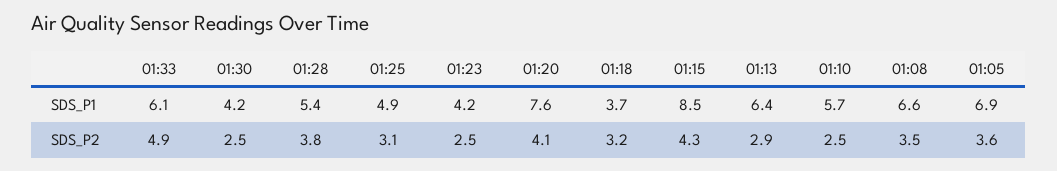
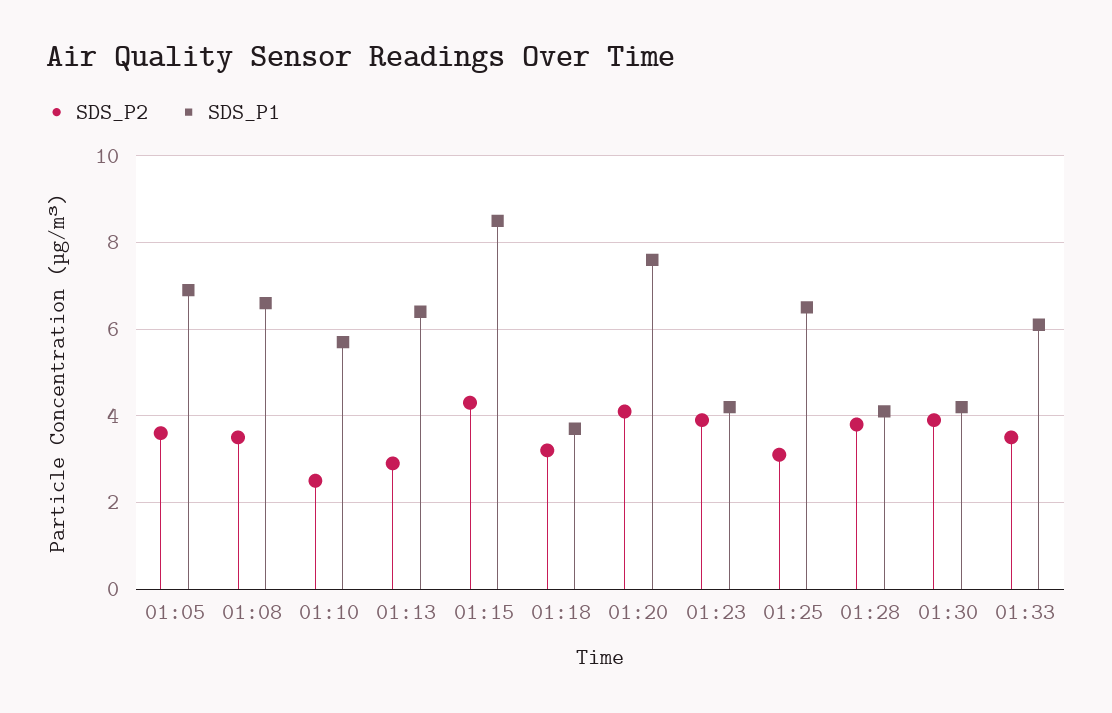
SDS_P1, 01:28: 5.4 -> 4
SDS_P1, 01:25: 4.9 -> 6.5
SDS_P2, 01:33: 4.9 -> 3.5
SDS_P2, 01:30: 2.5 -> 4
SDS_P2, 01:23: 2.5 -> 4

